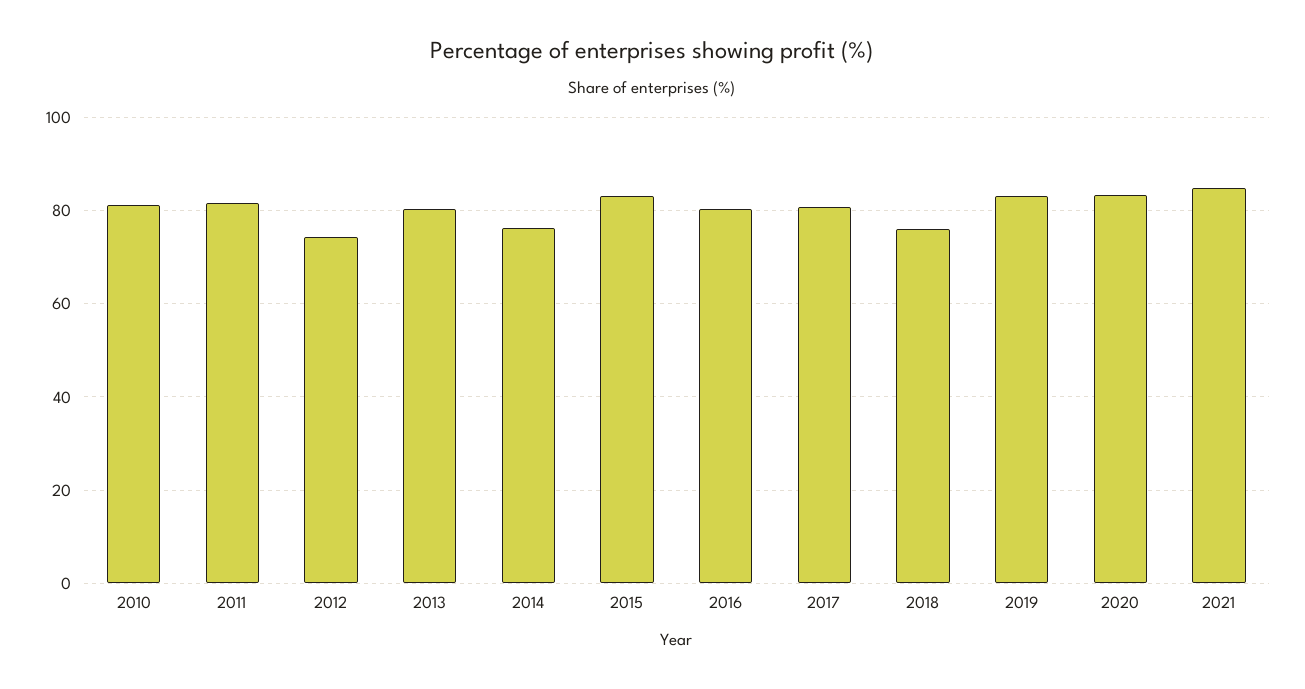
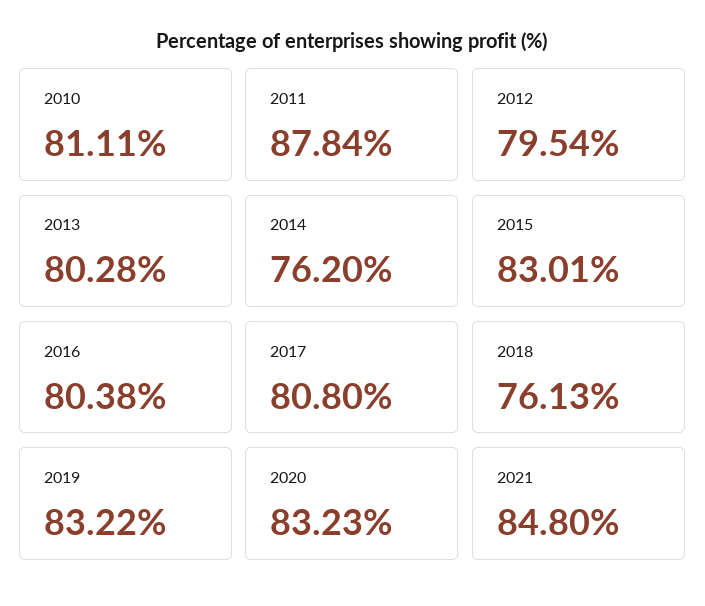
2011: 82 -> 87.84
2012: 74 -> 79.54

